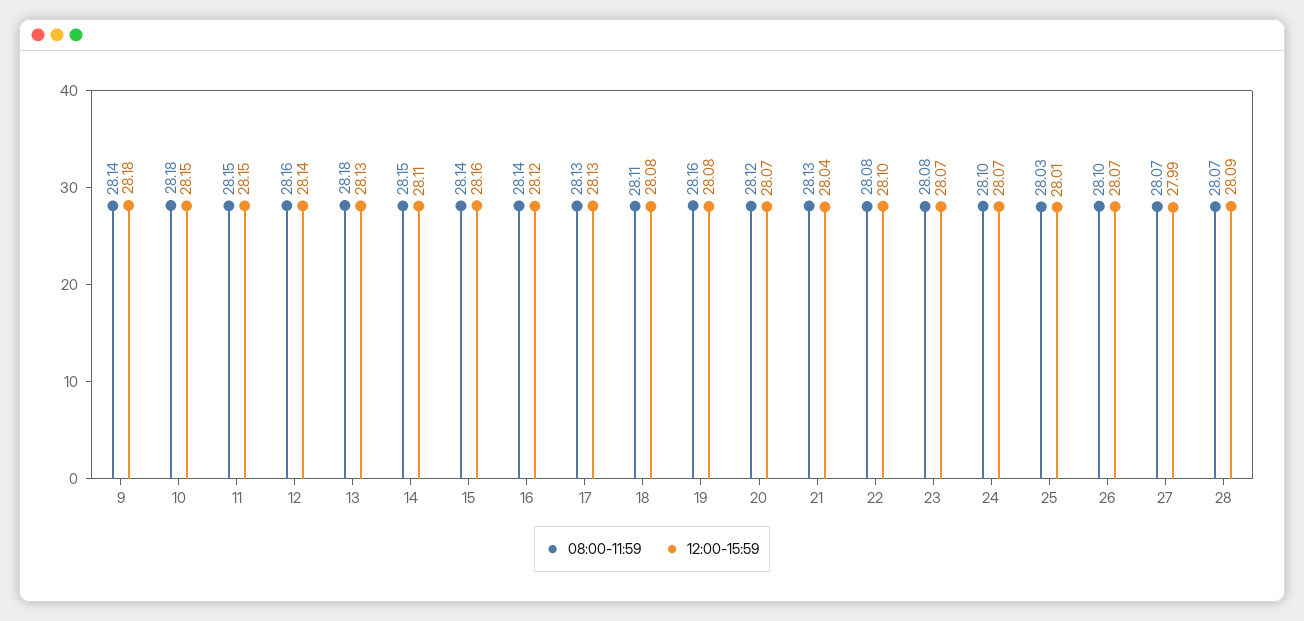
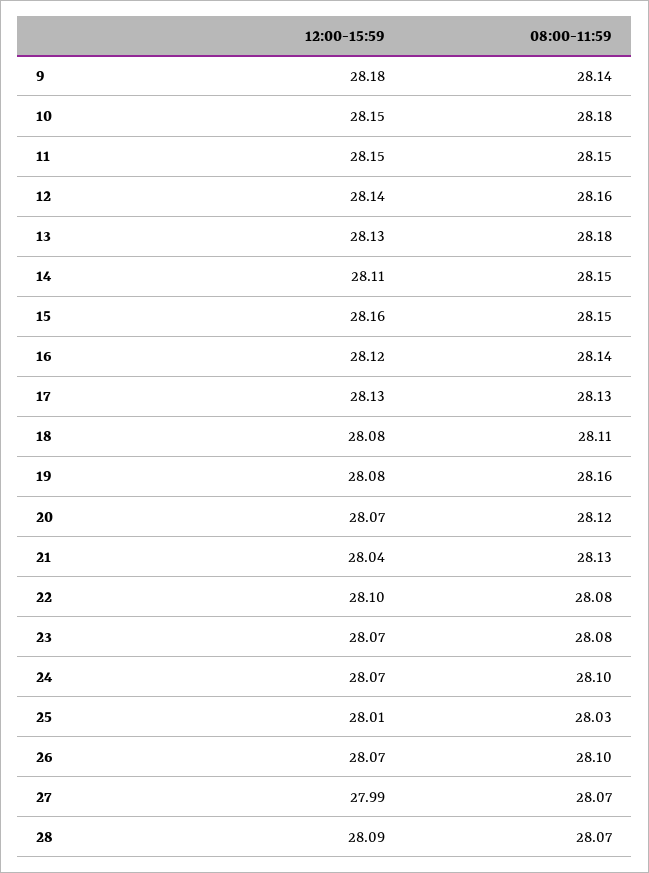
08:00-11:59, 15: 28.14 -> 28.15

